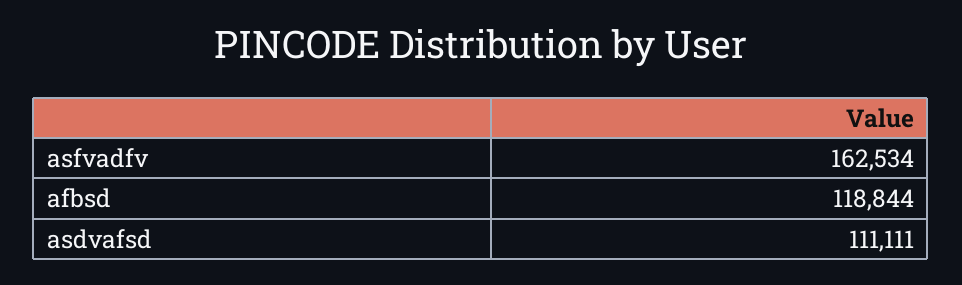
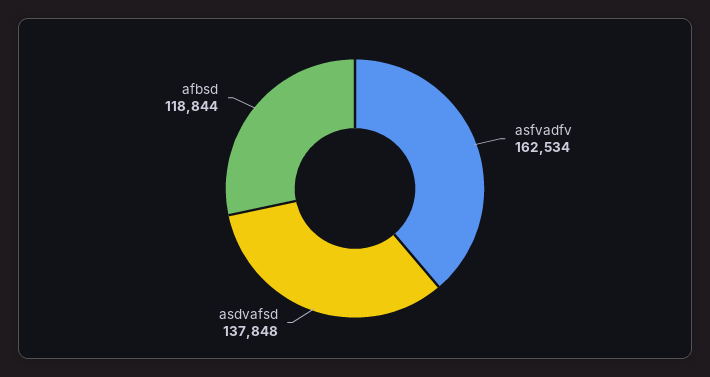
asdvafsd: 111111 -> 137848

